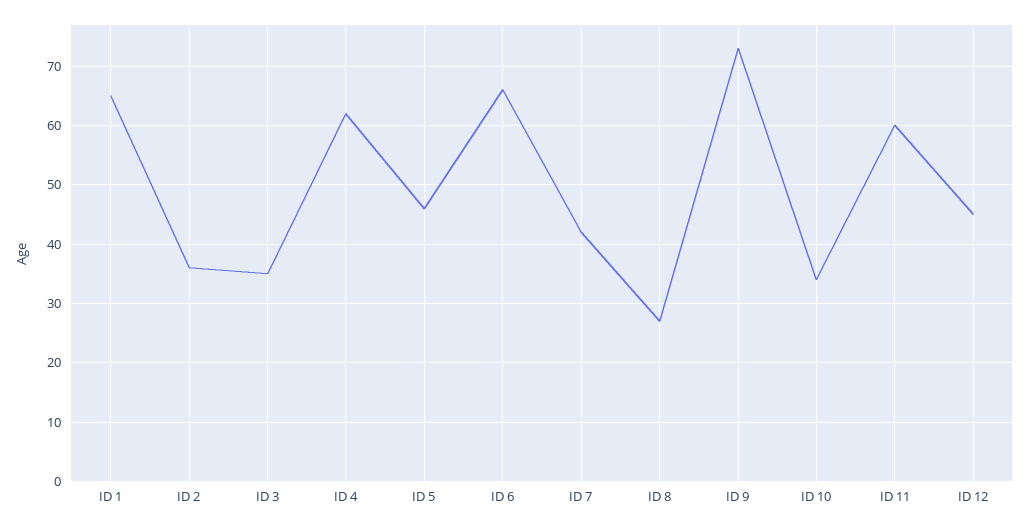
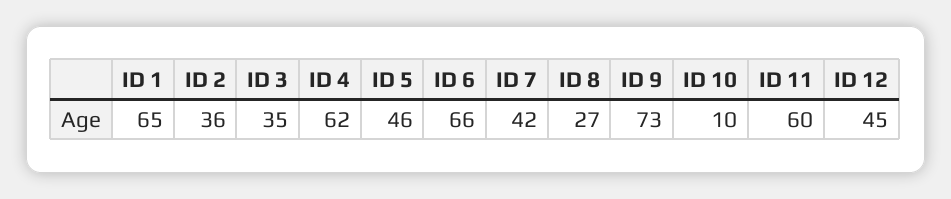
ID 10: 35 -> 10

